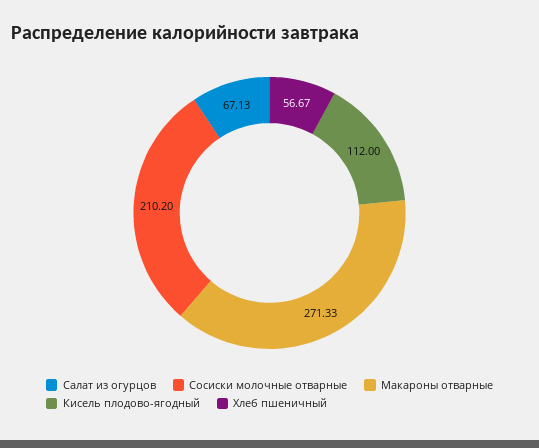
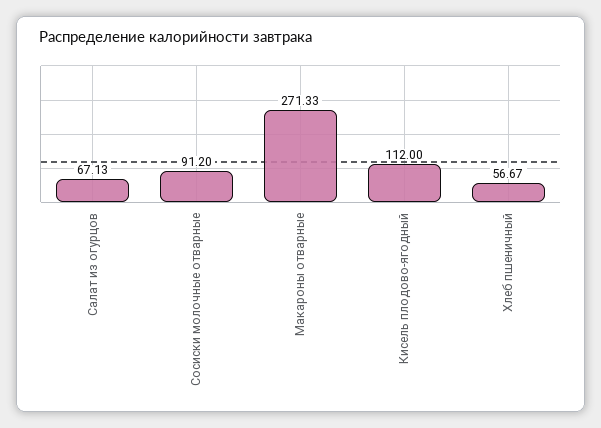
Сосиски молочные отварные: 210.2 -> 91.2

